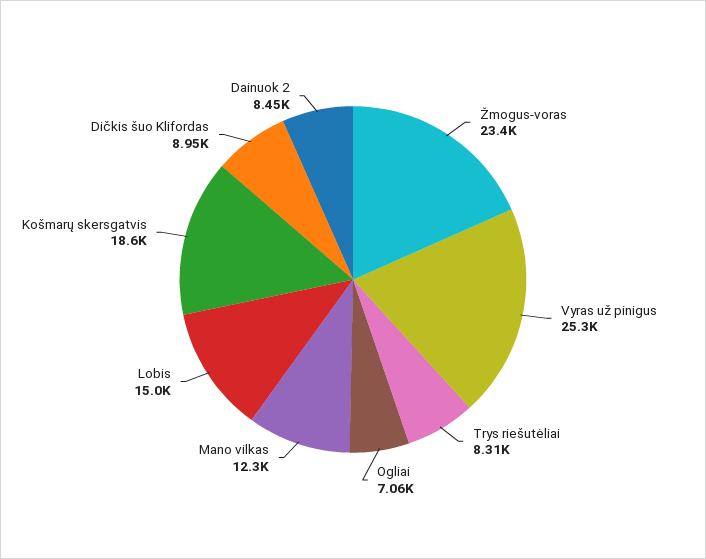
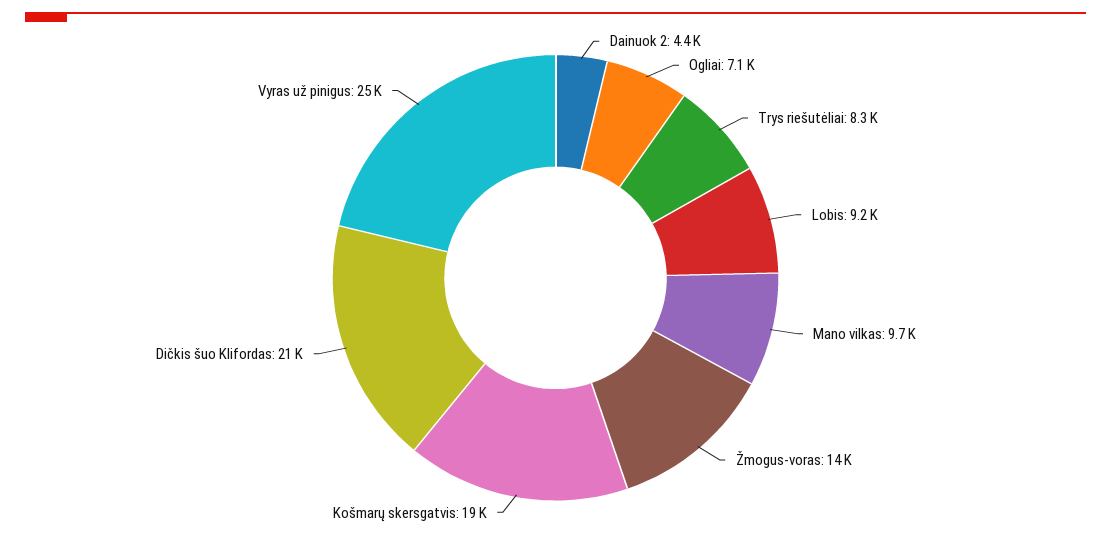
Žmogus-voras: 23400 -> 14000
Mano vilkas: 12300 -> 9700
Lobis: 15000 -> 9200
Dičkis šuo Klifordas: 8950 -> 21000
Dainuok 2: 8450 -> 4400

